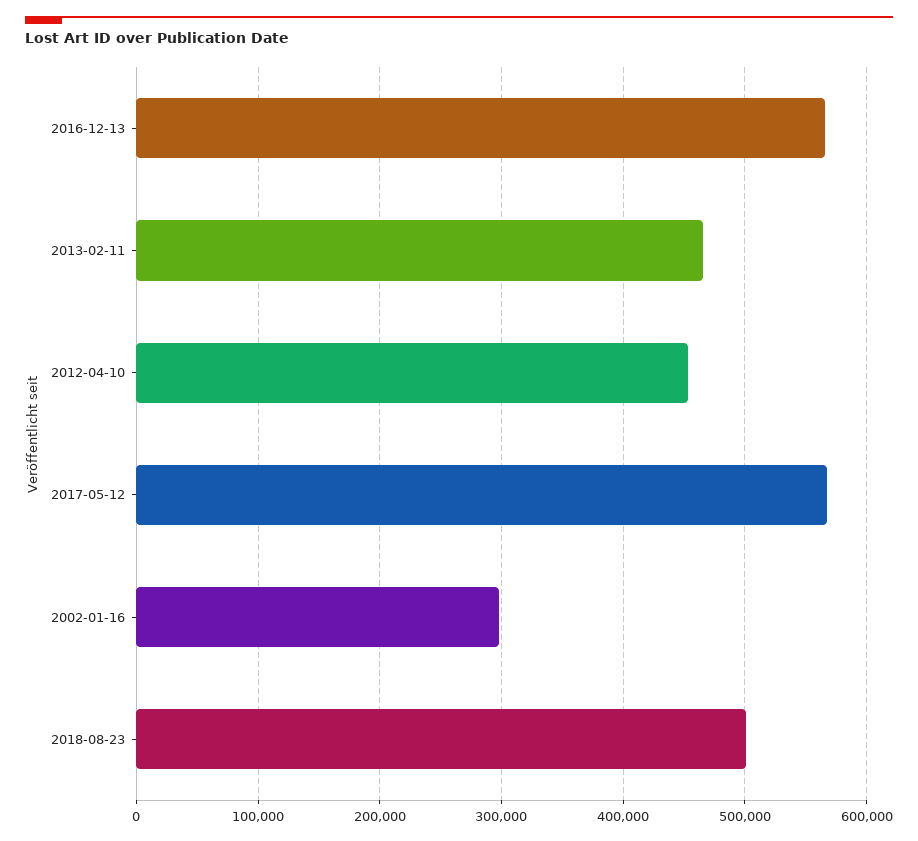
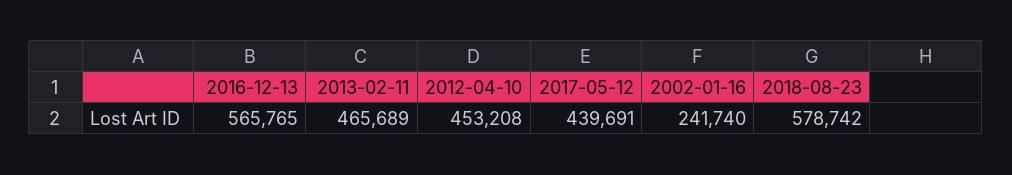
2017-05-12: 570000 -> 439691
2002-01-16: 300000 -> 241740
2018-08-23: 500000 -> 578742

